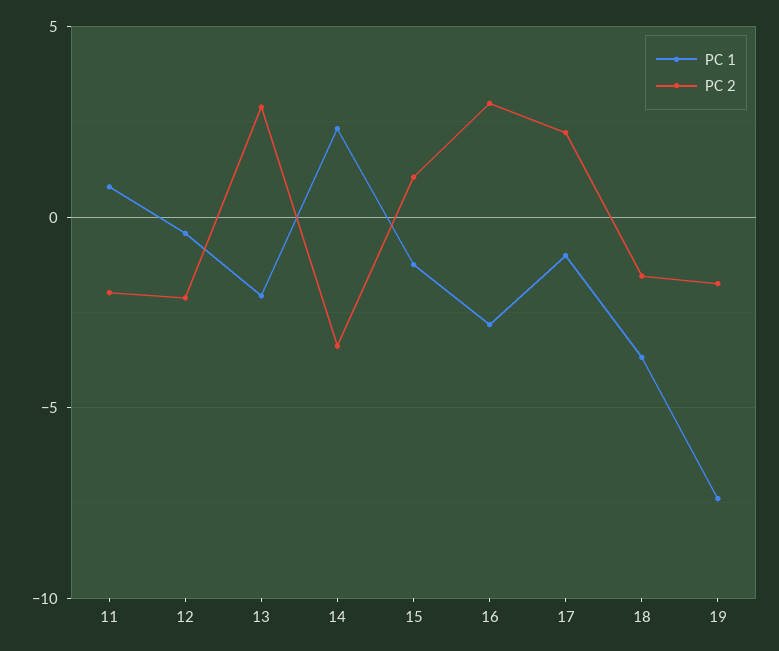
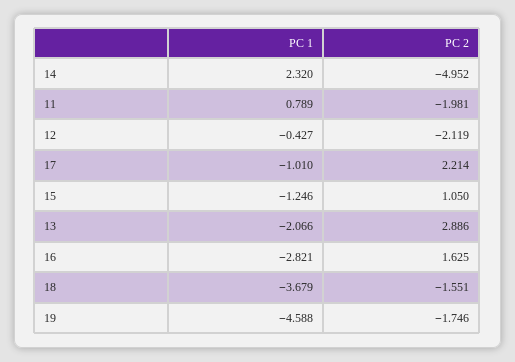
PC 2, 14: -3.5 -> -4.952
PC 2, 16: 3 -> 1.625
PC 1, 19: -7.5 -> -4.588

